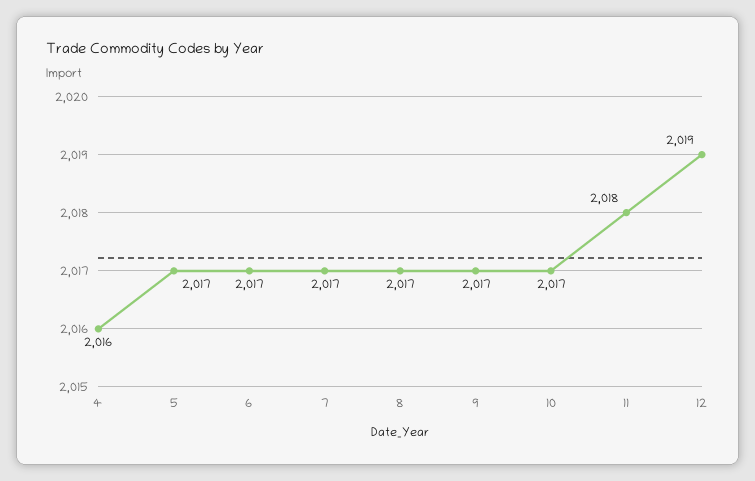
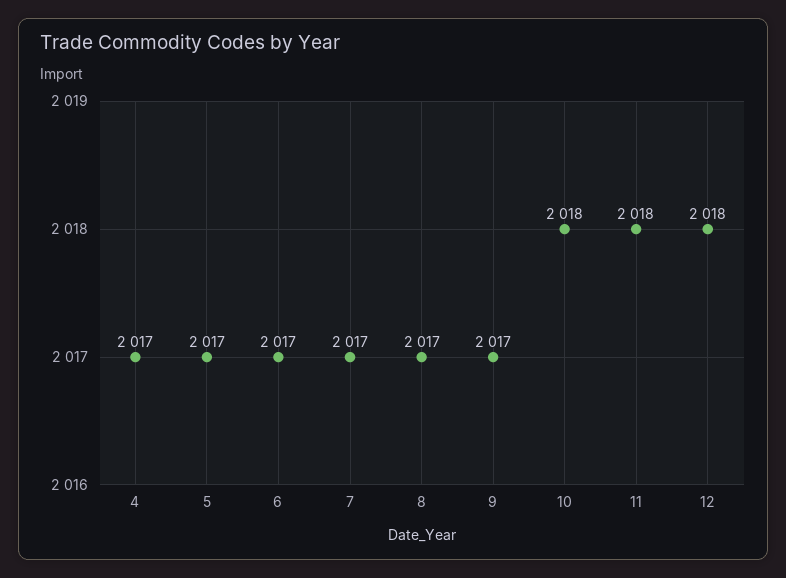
4: 2016 -> 2017
10: 2017 -> 2018
12: 2019 -> 2018

